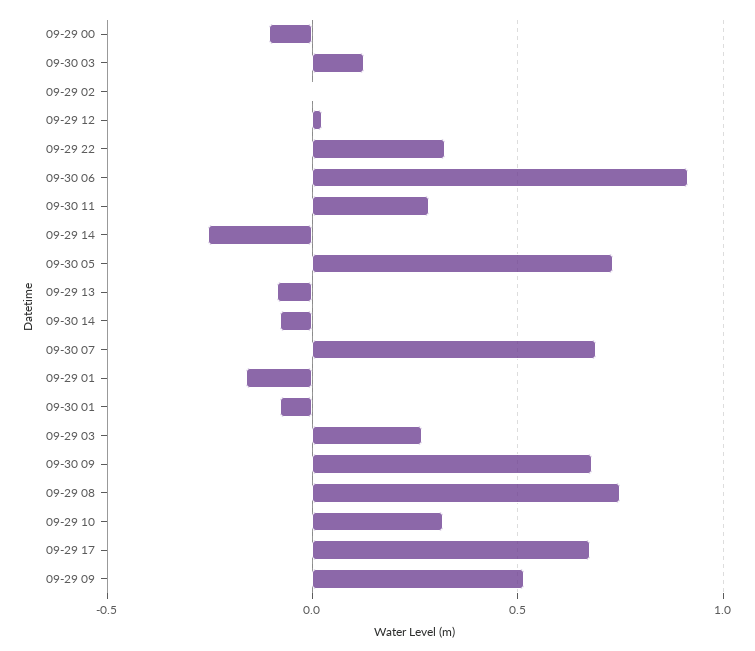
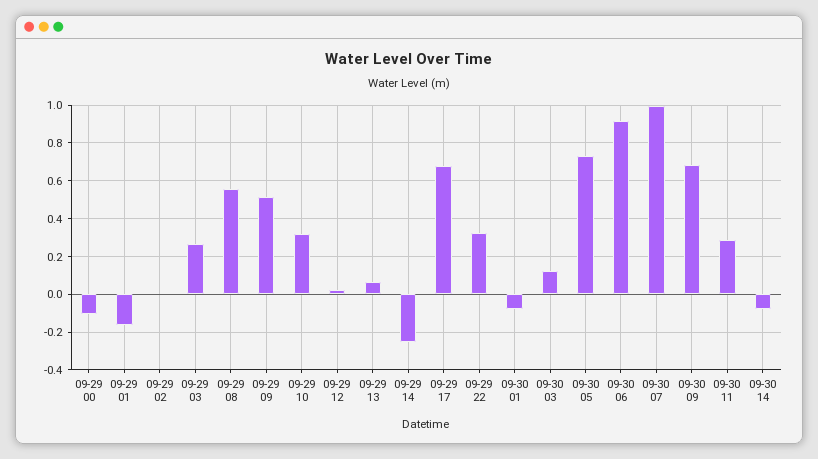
09-29 13: -0.1 -> 0.05
09-30 07: 0.7 -> 1
09-29 08: 0.75 -> 0.55

